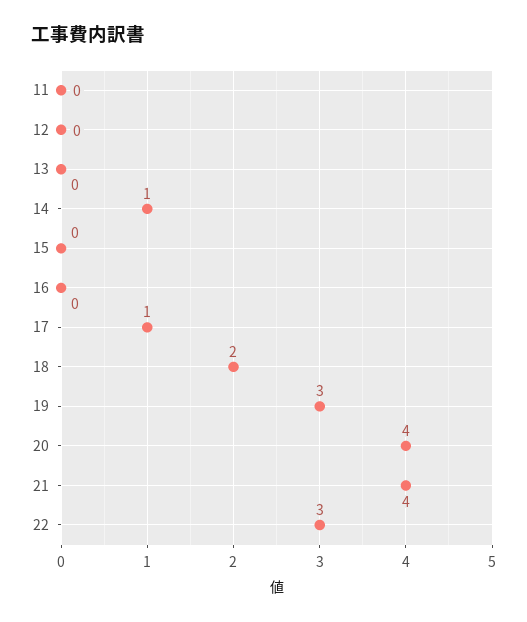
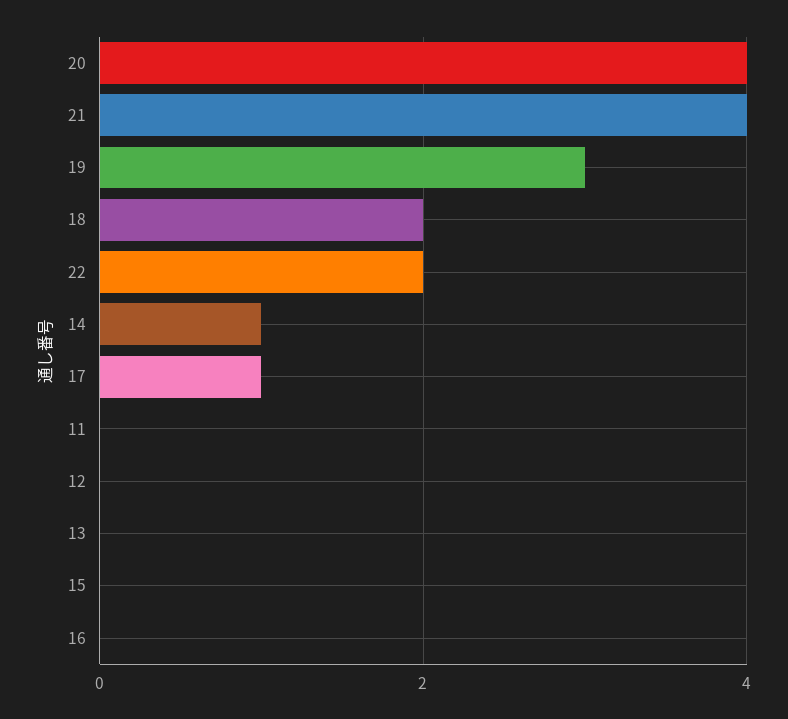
22: 3 -> 2

